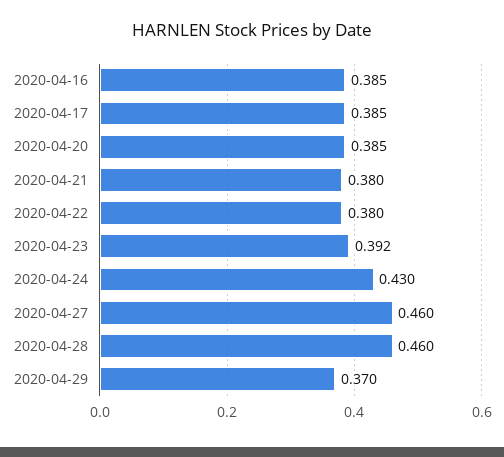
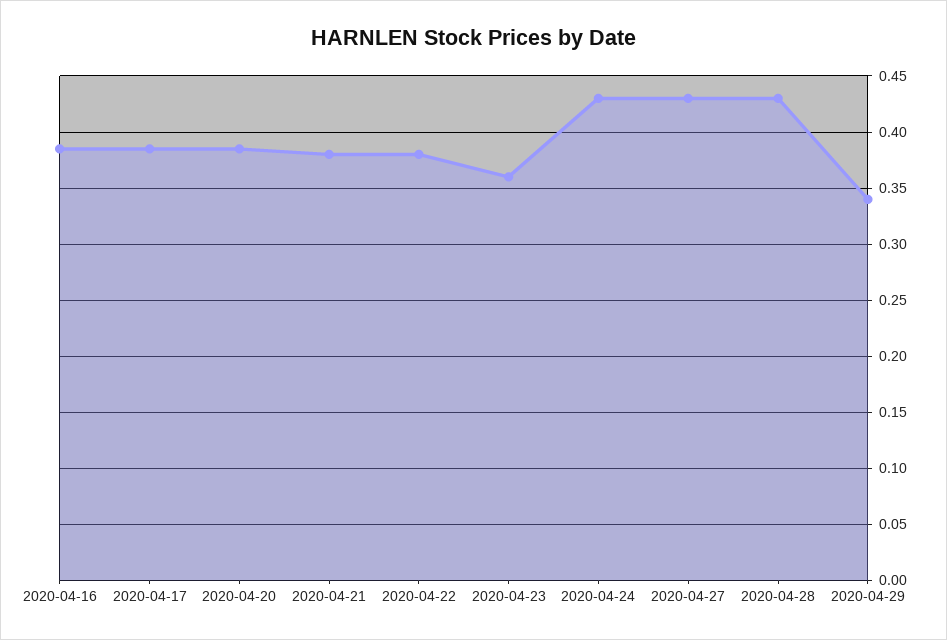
2020-04-23: 0.392 -> 0.36
2020-04-27: 0.46 -> 0.43
2020-04-28: 0.46 -> 0.43
2020-04-29: 0.37 -> 0.34

